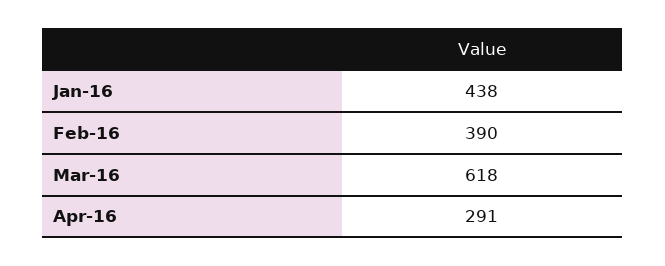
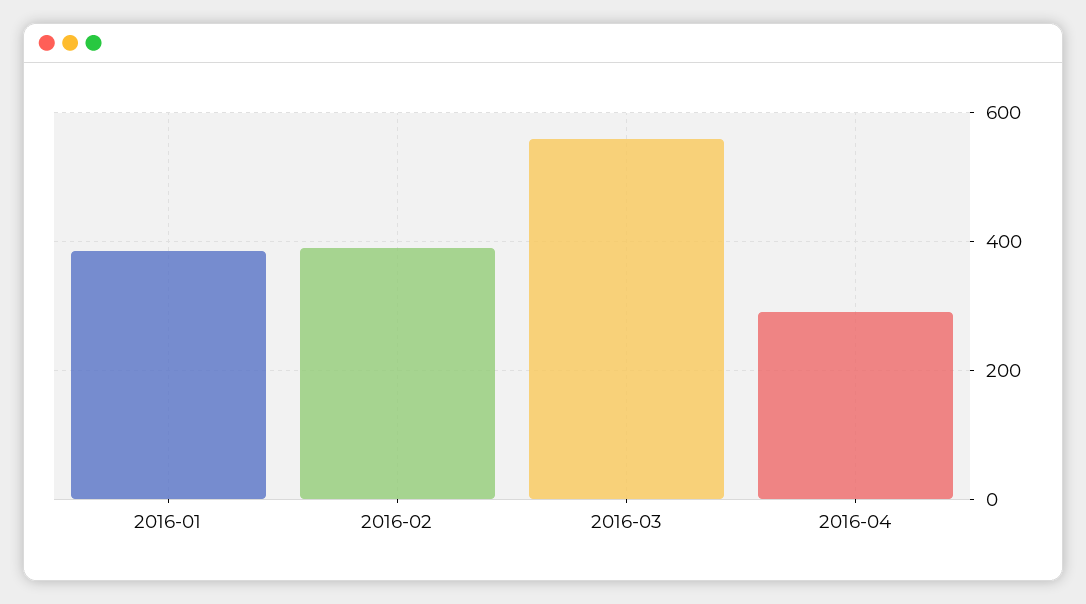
Jan-16: 438 -> 380
Mar-16: 618 -> 560

